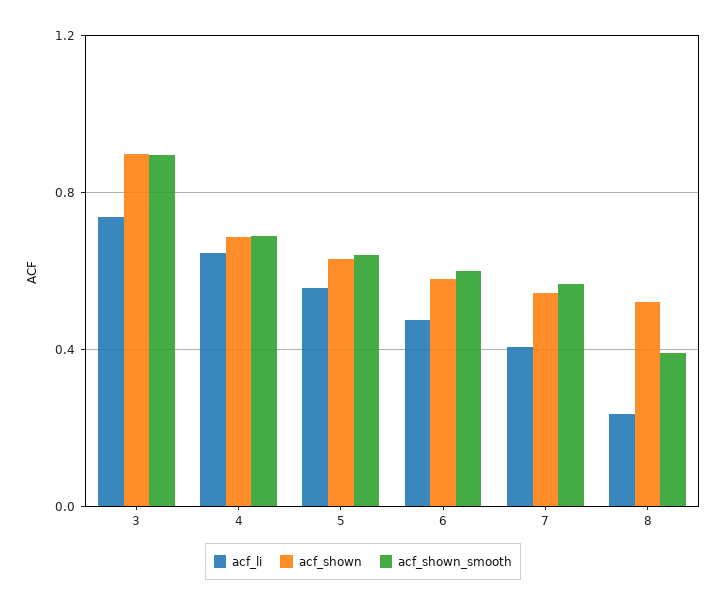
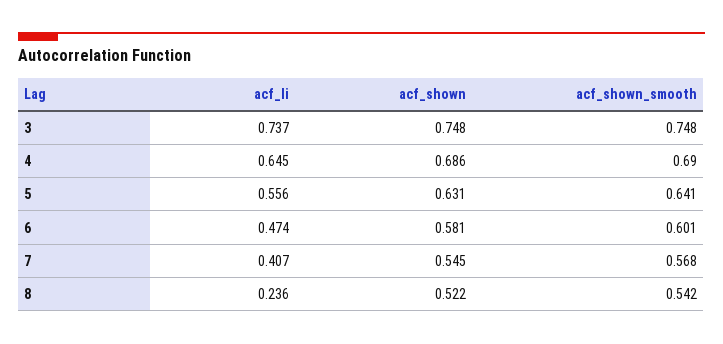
acf_shown, 3: 0.9 -> 0.748
acf_shown_smooth, 3: 0.9 -> 0.748
acf_shown_smooth, 8: 0.4 -> 0.542

